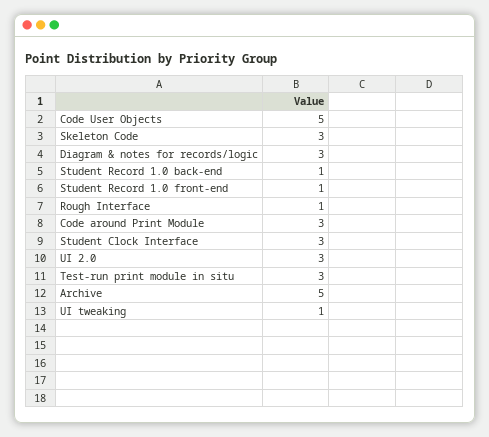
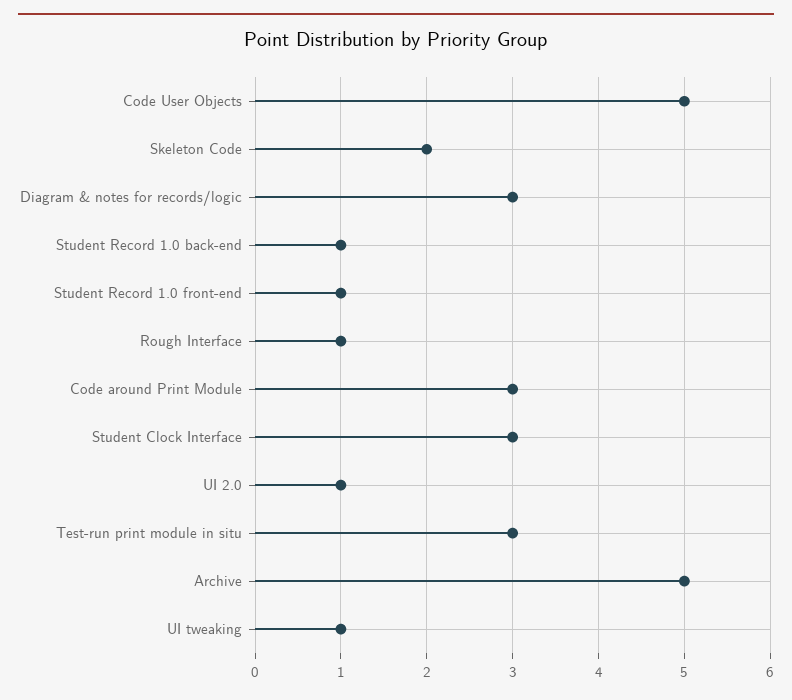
Skeleton Code: 3 -> 2
UI 2.0: 3 -> 1

